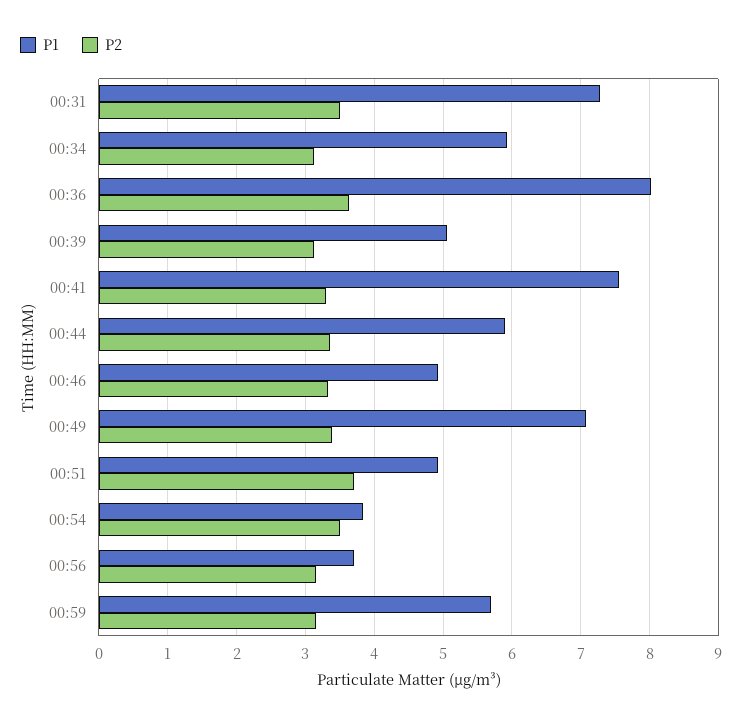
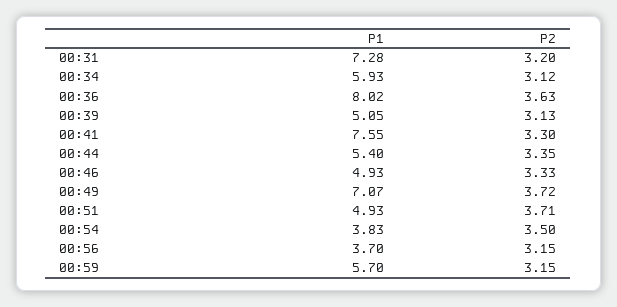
P2, 00:31: 3.5 -> 3.2
P1, 00:44: 5.9 -> 5.4
P2, 00:49: 3.4 -> 3.72

